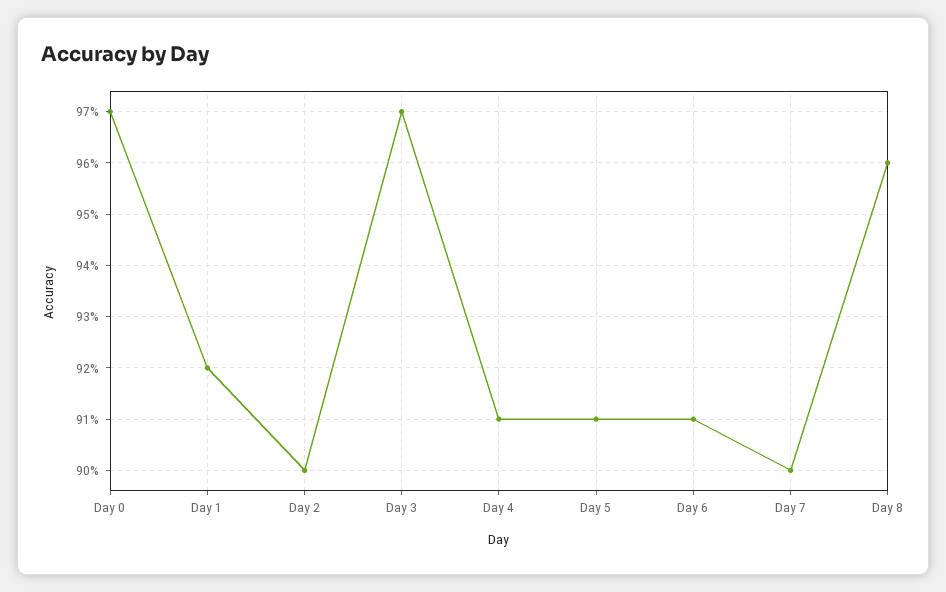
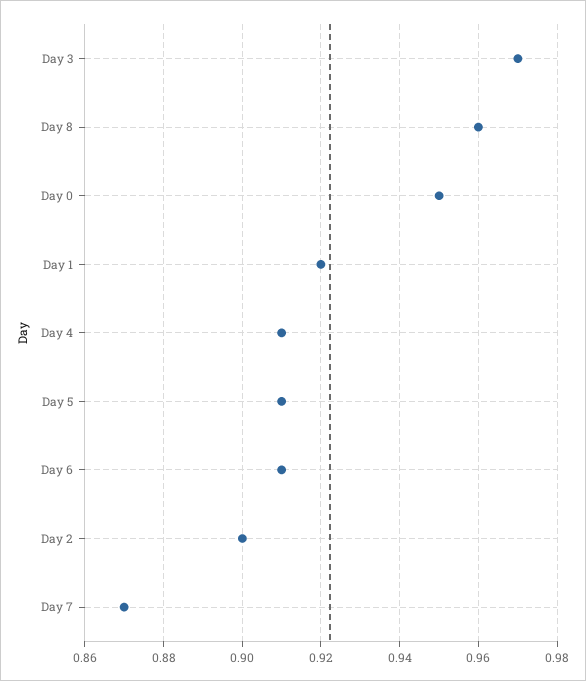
Day 0: 0.97 -> 0.95
Day 7: 0.9 -> 0.87

